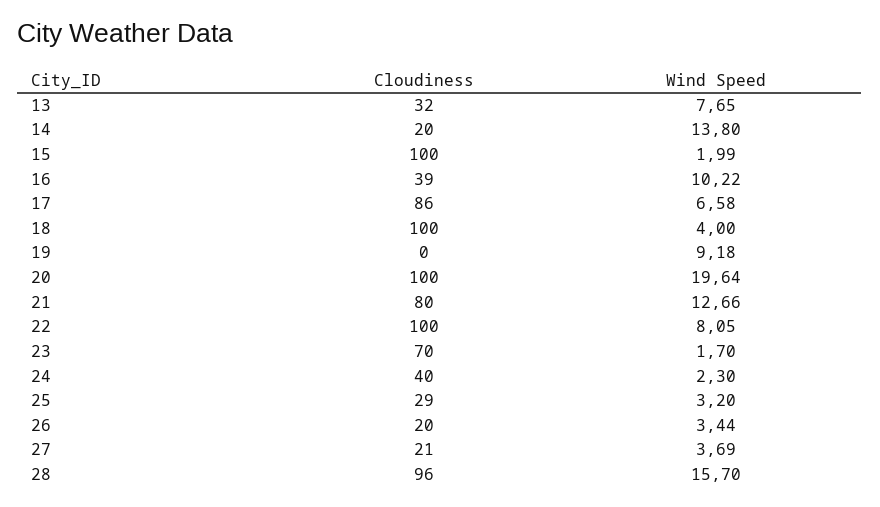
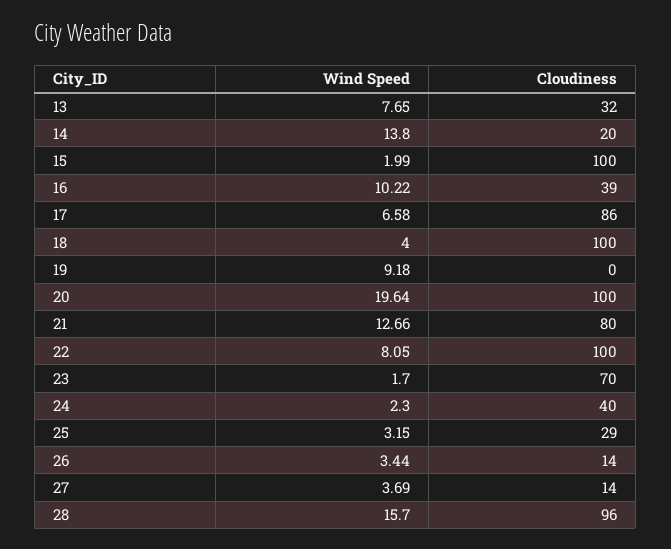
Wind Speed, 25: 3.2 -> 3.15
Cloudiness, 26: 20 -> 14
Cloudiness, 27: 21 -> 14

